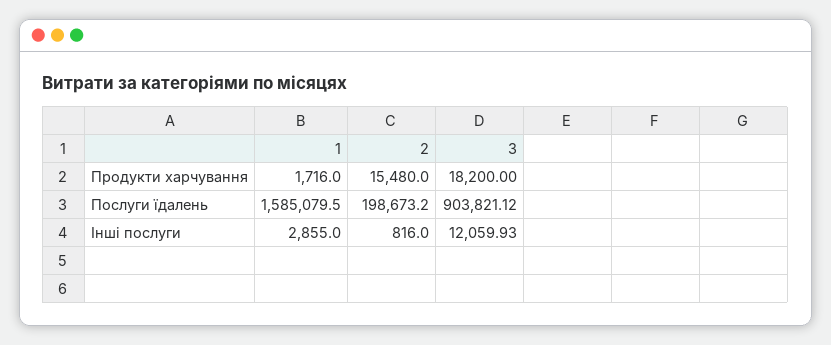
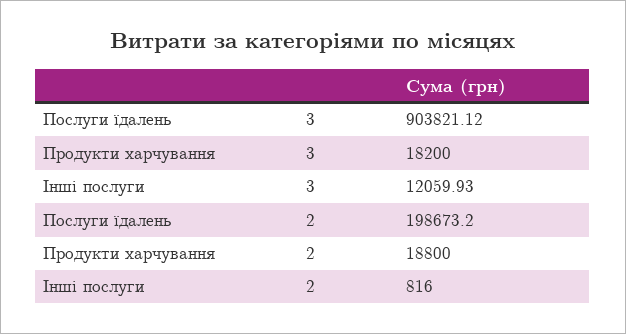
1, Продукти харчування: 1716 -> none
2, Продукти харчування: 15480 -> 18800
1, Послуги їдалень: 1585079.5 -> none
1, Інші послуги: 2855 -> none

